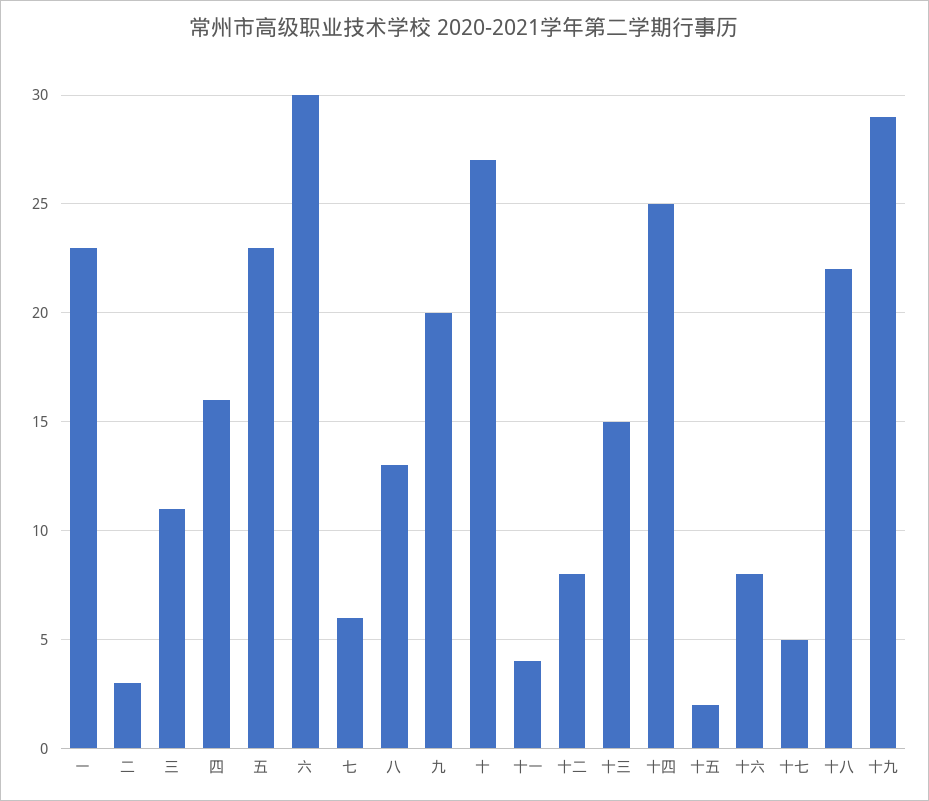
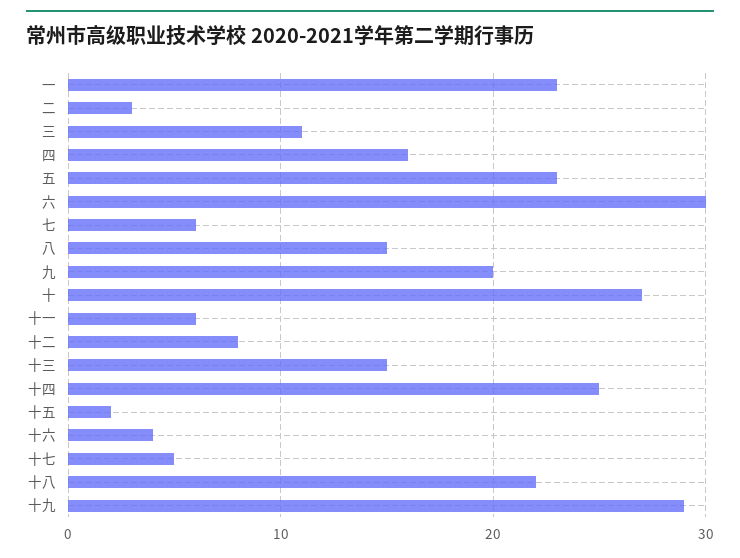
八: 13 -> 15
十一: 4 -> 6
十六: 8 -> 4

